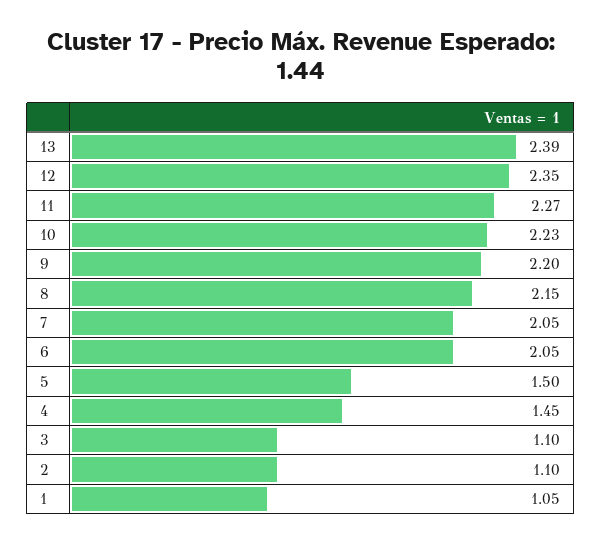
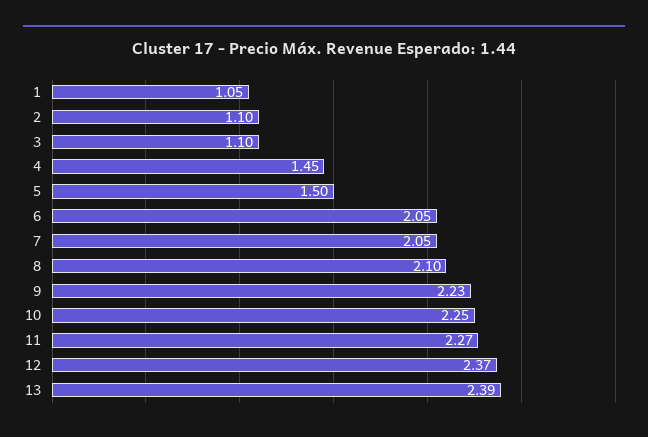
12: 2.35 -> 2.37
10: 2.23 -> 2.25
9: 2.2 -> 2.23
8: 2.15 -> 2.1

